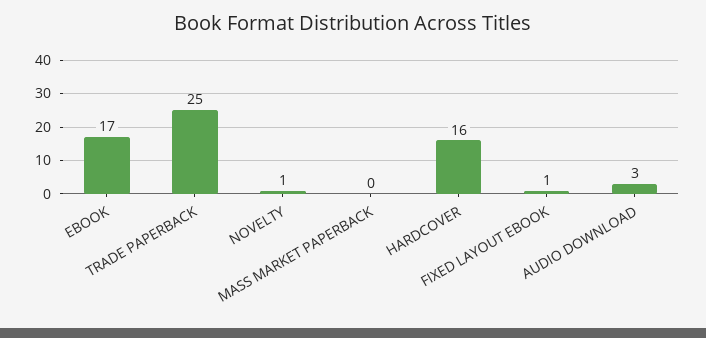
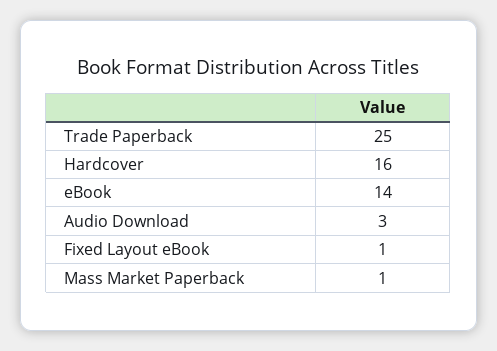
EBOOK: 17 -> 14
NOVELTY: 1 -> none
MASS MARKET PAPERBACK: 0 -> 1

